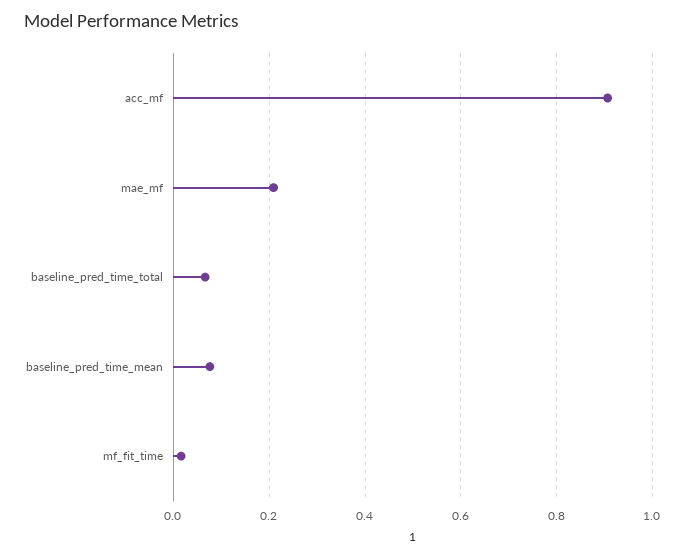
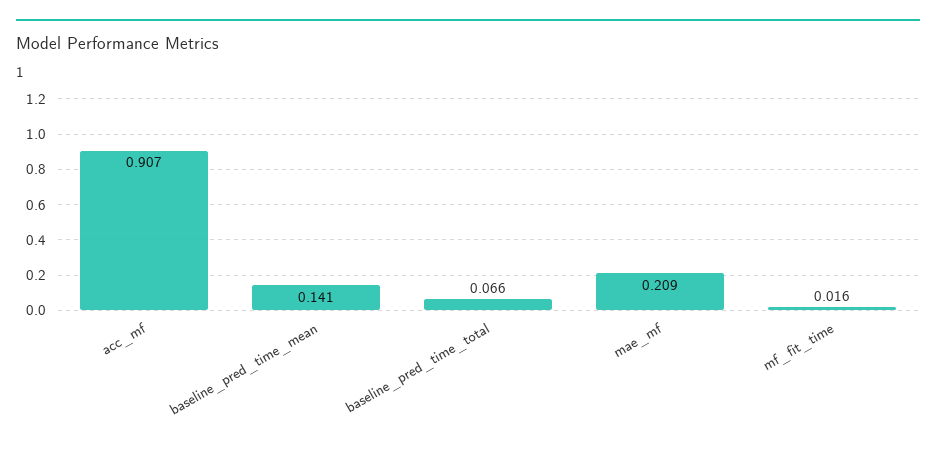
baseline_pred_time_mean: 0.08 -> 0.141

